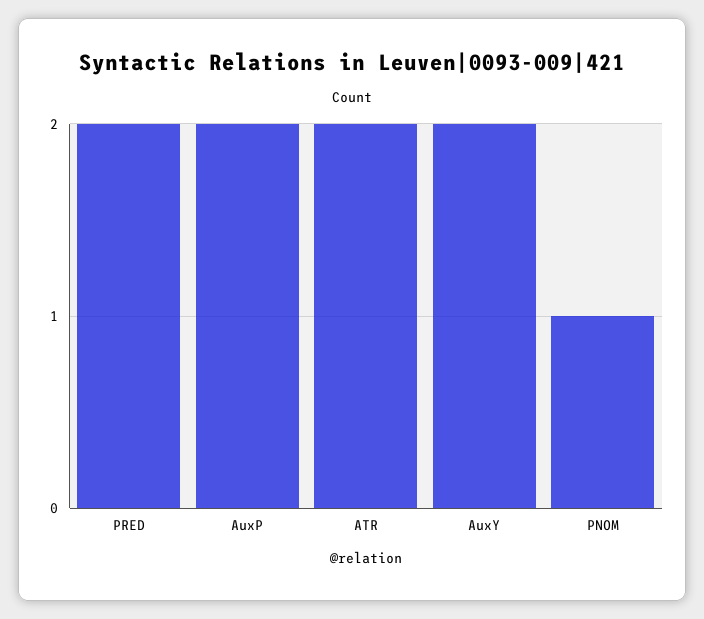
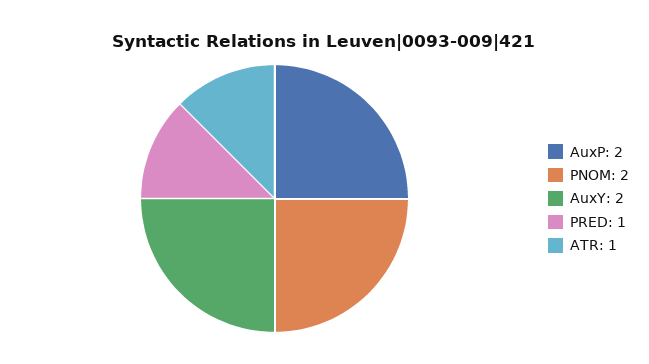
PRED: 2 -> 1
ATR: 2 -> 1
PNOM: 1 -> 2

